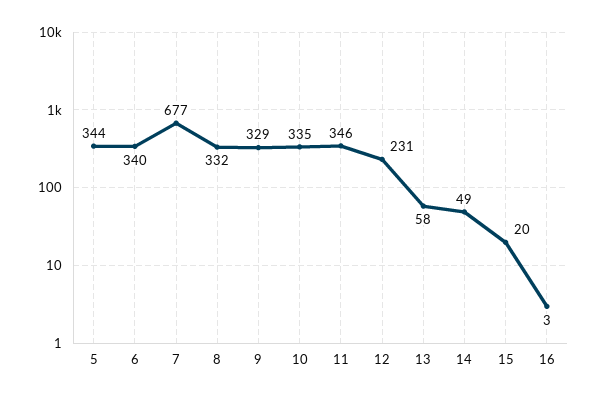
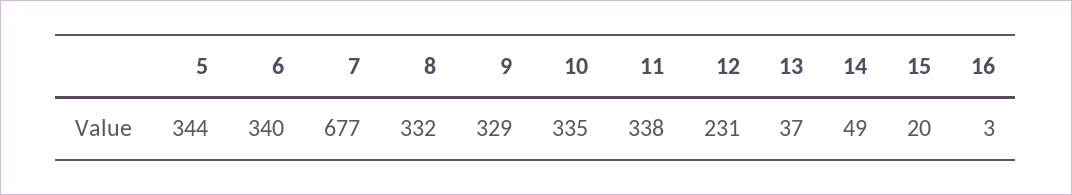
11: 346 -> 338
13: 58 -> 37

